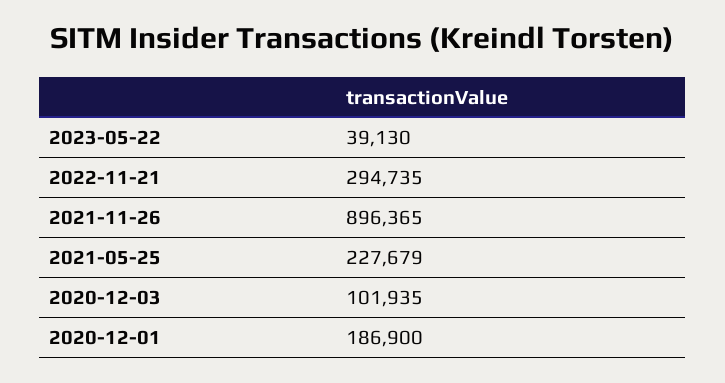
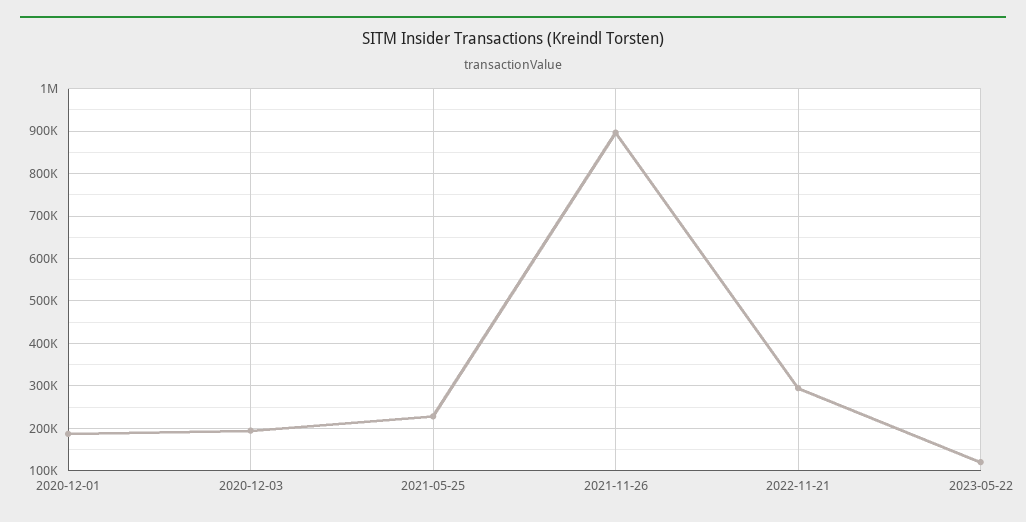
2023-05-22: 39130 -> 120000
2020-12-03: 101935 -> 200000

